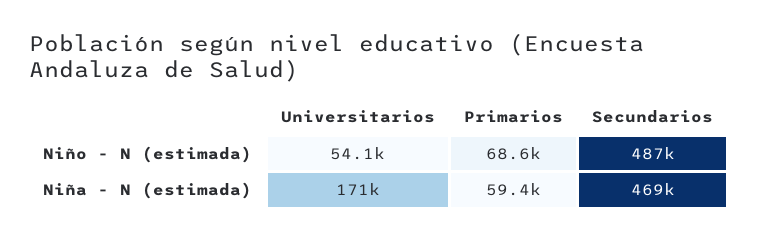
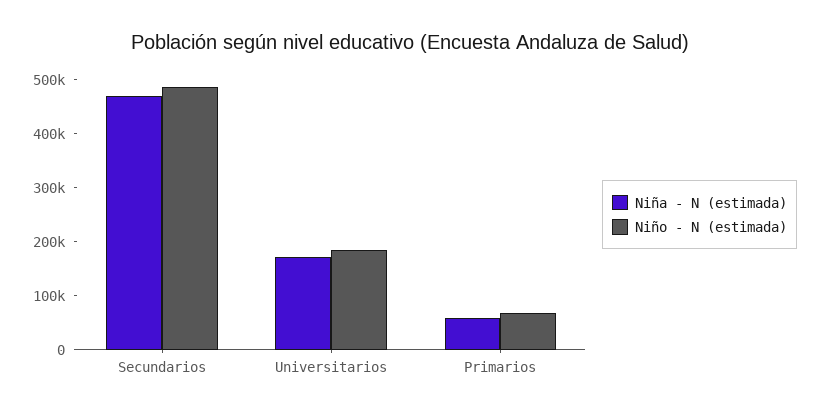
Niño - N (estimada), Universitarios: 54100 -> 180000

